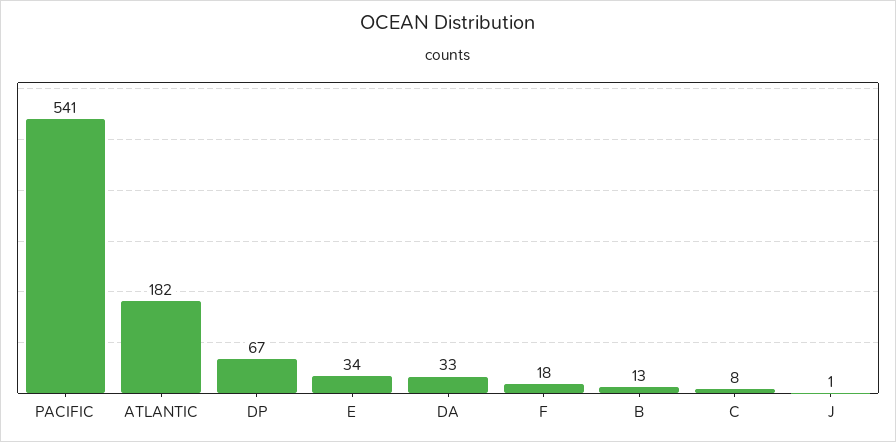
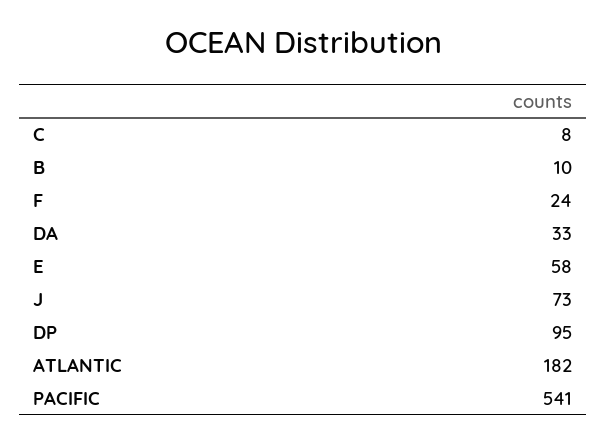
DP: 67 -> 95
E: 34 -> 58
F: 18 -> 24
B: 13 -> 10
J: 1 -> 73

